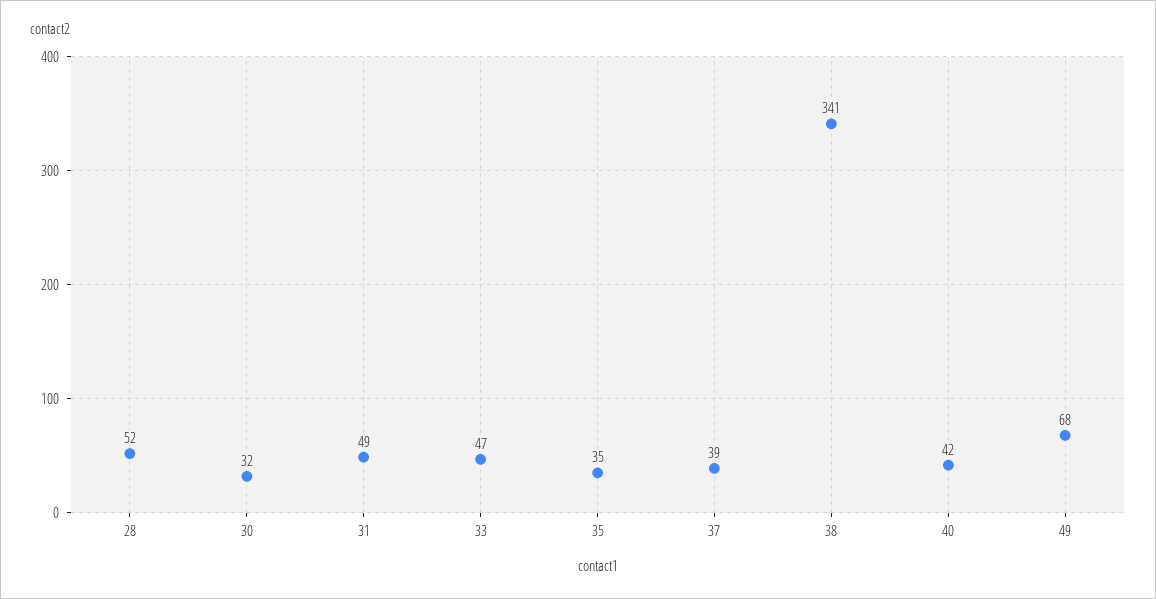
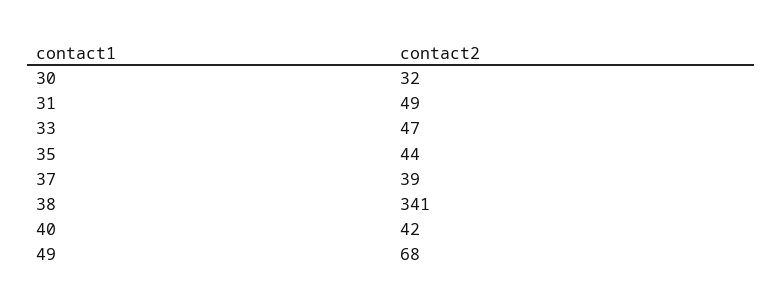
28: 52 -> none
35: 35 -> 44

